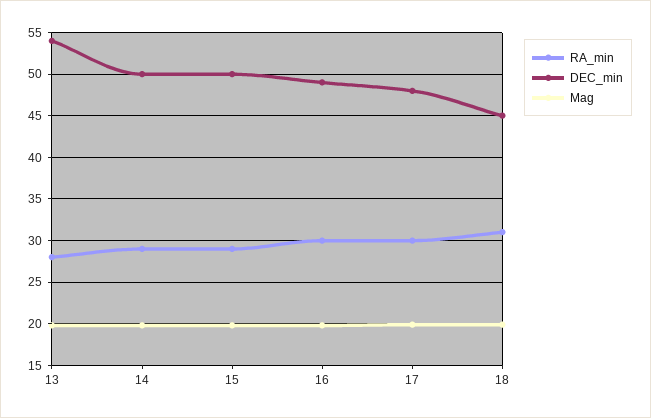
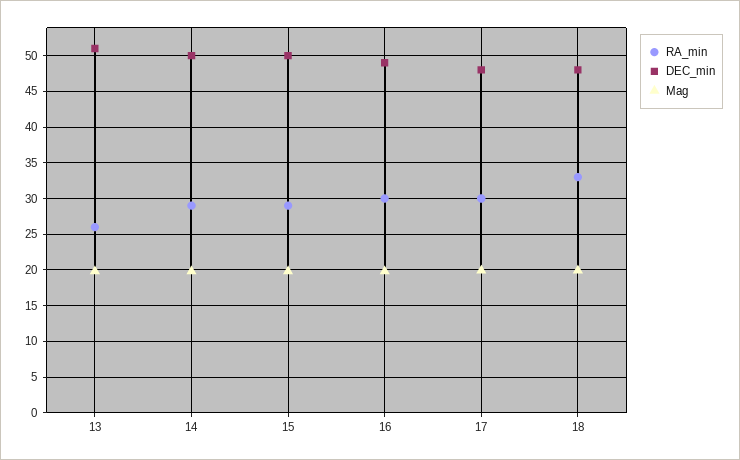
RA_min, 13: 28 -> 26
DEC_min, 13: 54 -> 51
RA_min, 18: 31 -> 33
DEC_min, 18: 45 -> 48

